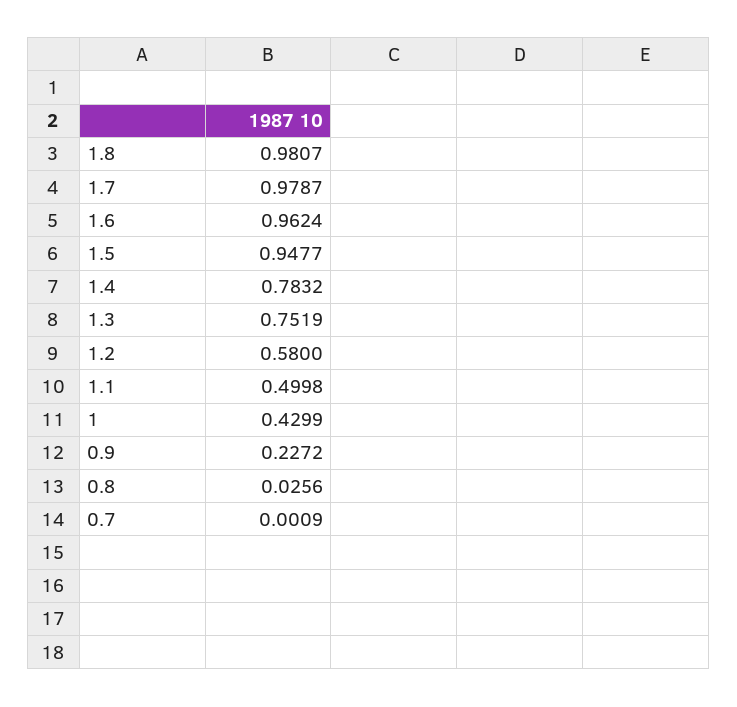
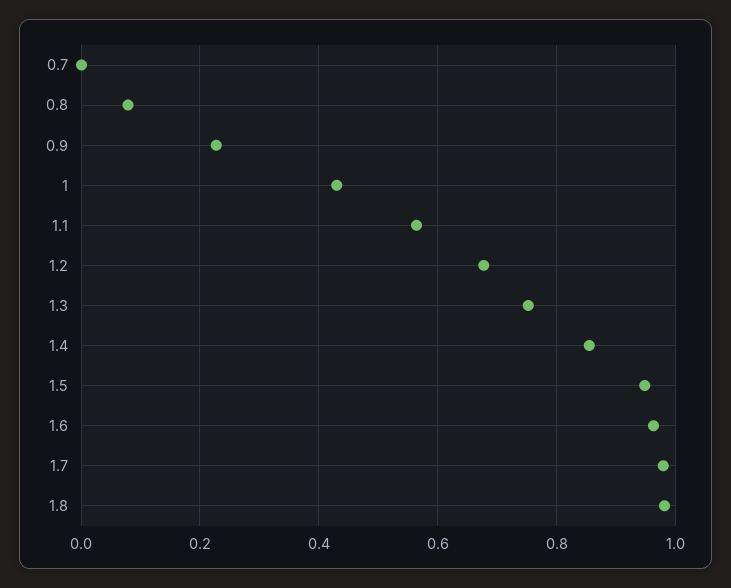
1.4: 0.7832 -> 0.86
1.2: 0.58 -> 0.68
1.1: 0.4998 -> 0.56
0.8: 0.0256 -> 0.08

